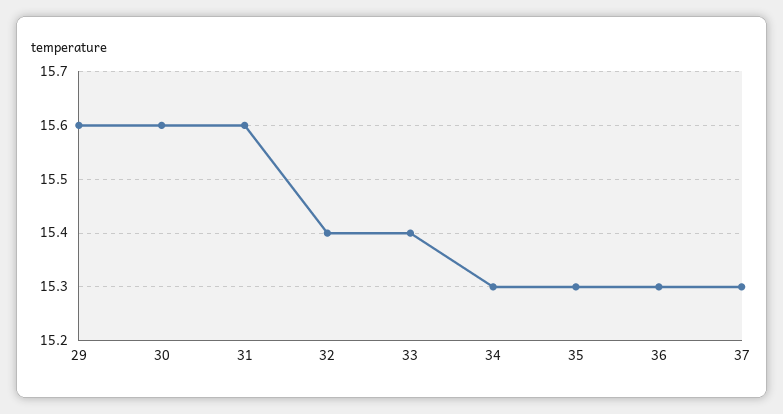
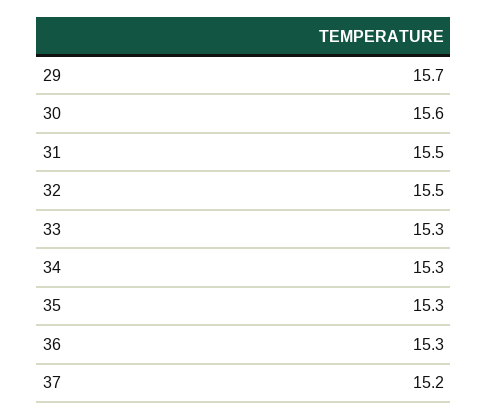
29: 15.6 -> 15.7
31: 15.6 -> 15.5
32: 15.4 -> 15.5
33: 15.4 -> 15.3
37: 15.3 -> 15.2

